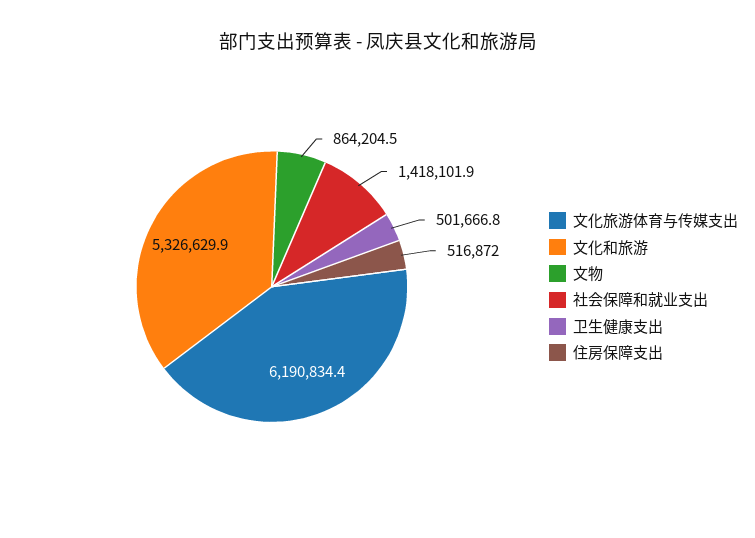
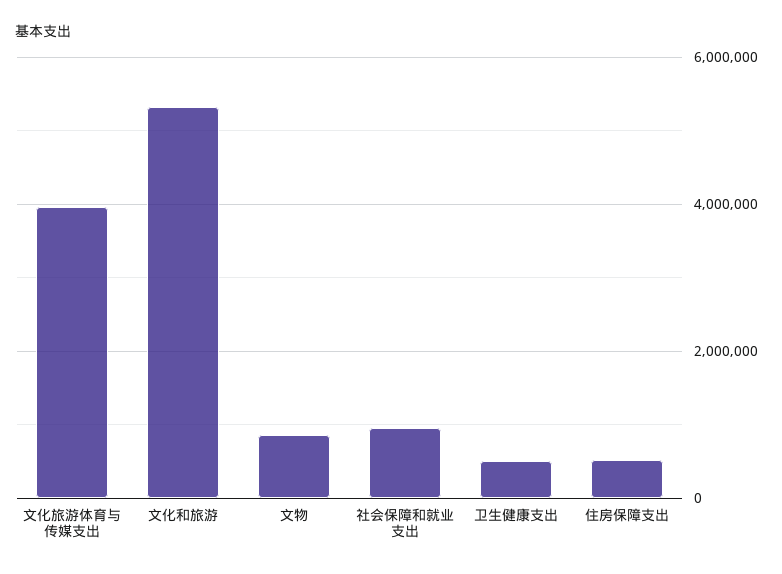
文化旅游体育与传媒支出: 6190834.4 -> 4000000
社会保障和就业支出: 1418101.9 -> 1000000

